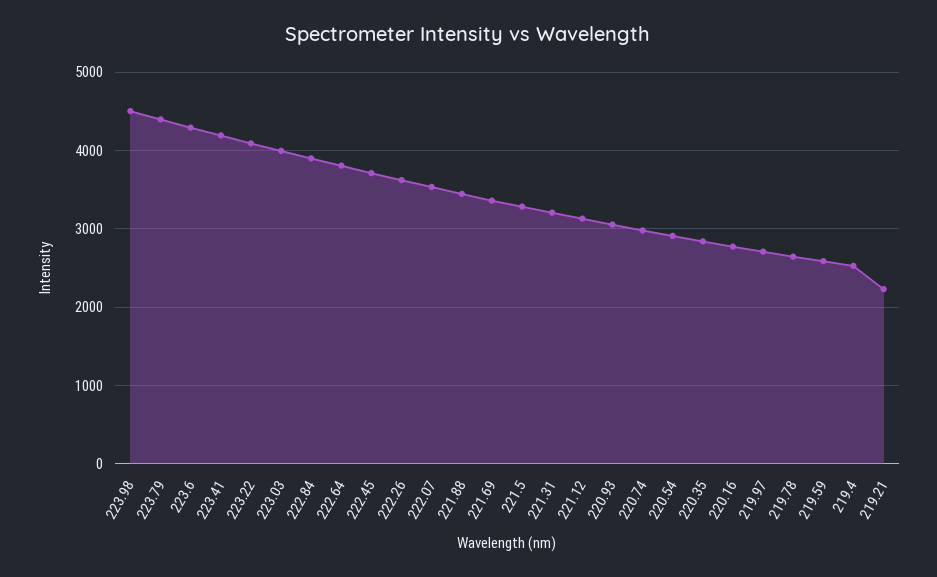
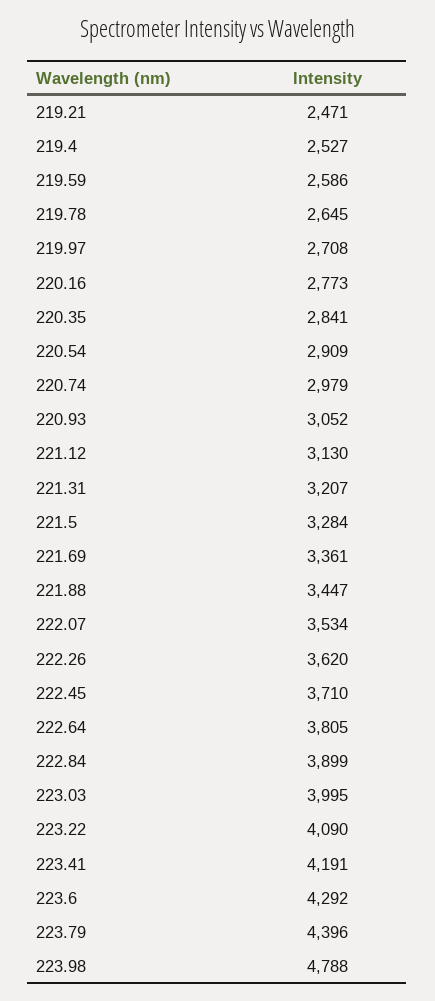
223.98: 4500 -> 4788
219.21: 2200 -> 2471

